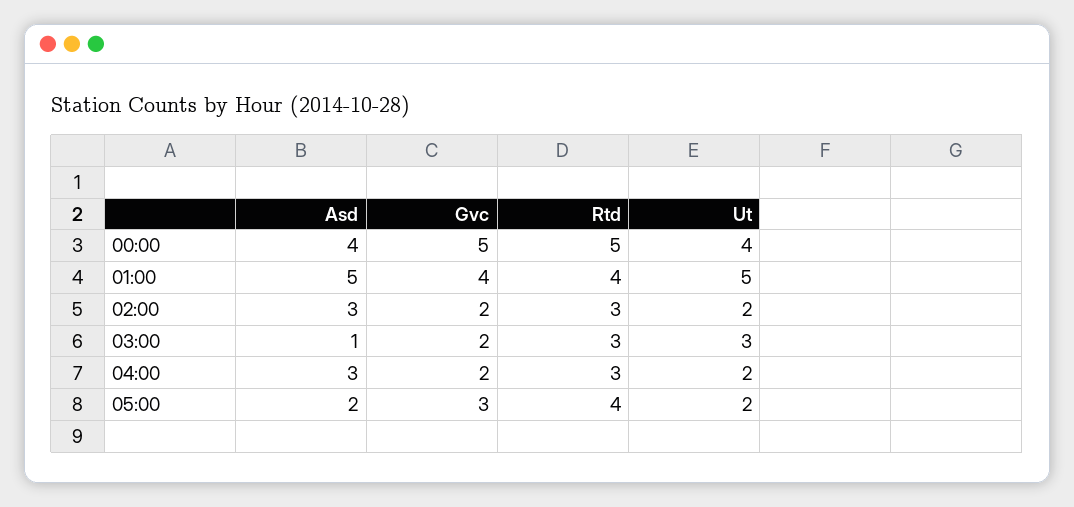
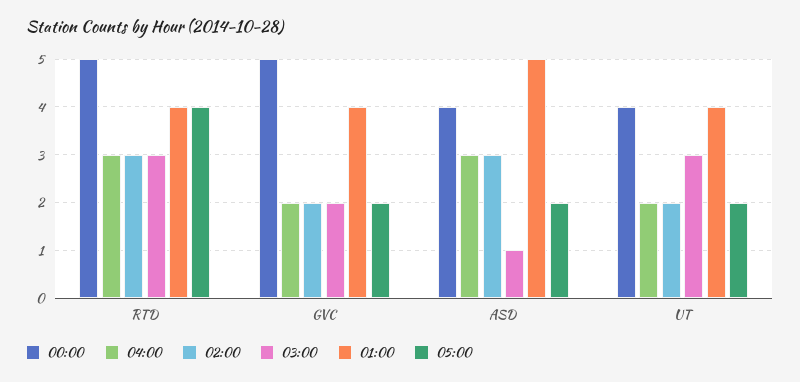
01:00, Ut: 5 -> 4
05:00, Gvc: 3 -> 2

